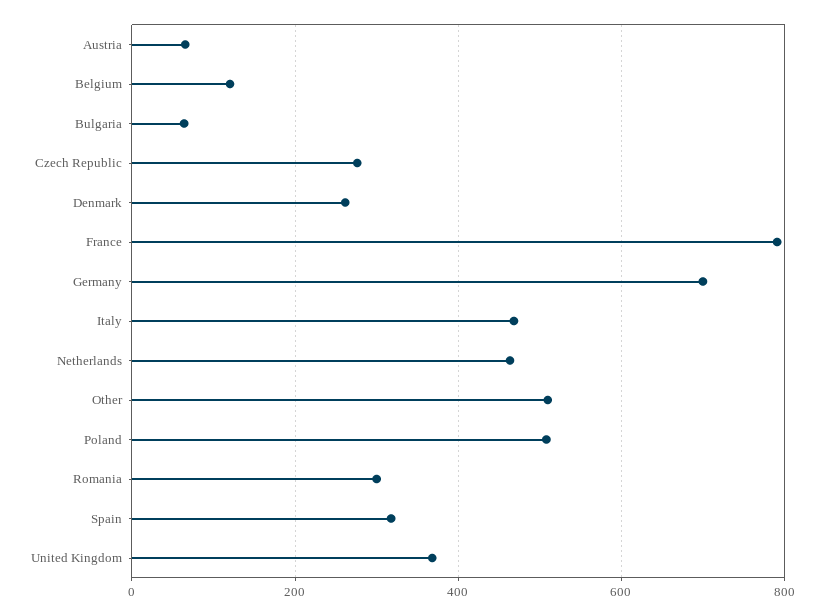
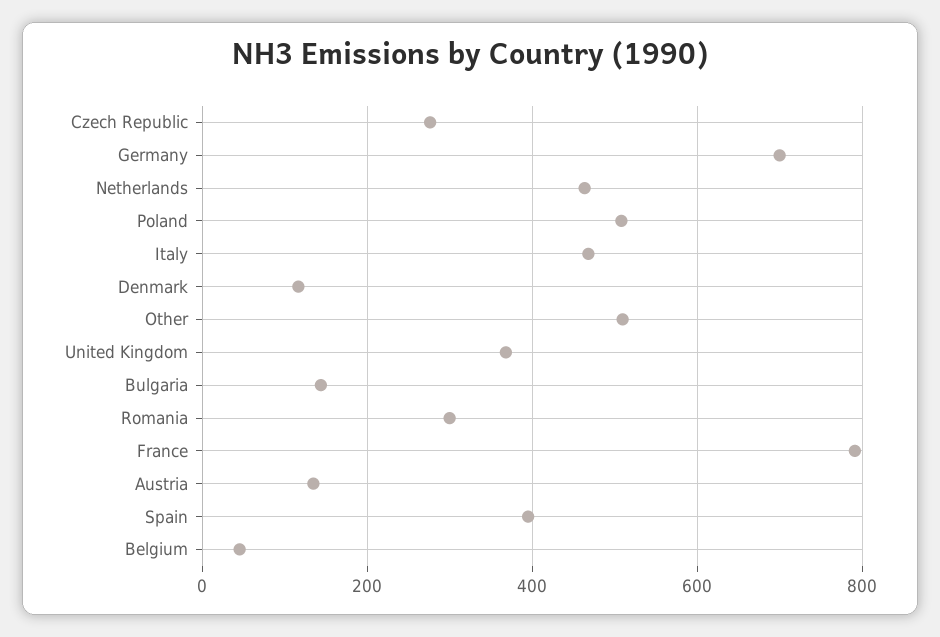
Austria: 60 -> 140
Belgium: 120 -> 40
Bulgaria: 60 -> 140
Denmark: 260 -> 120
Spain: 320 -> 400

